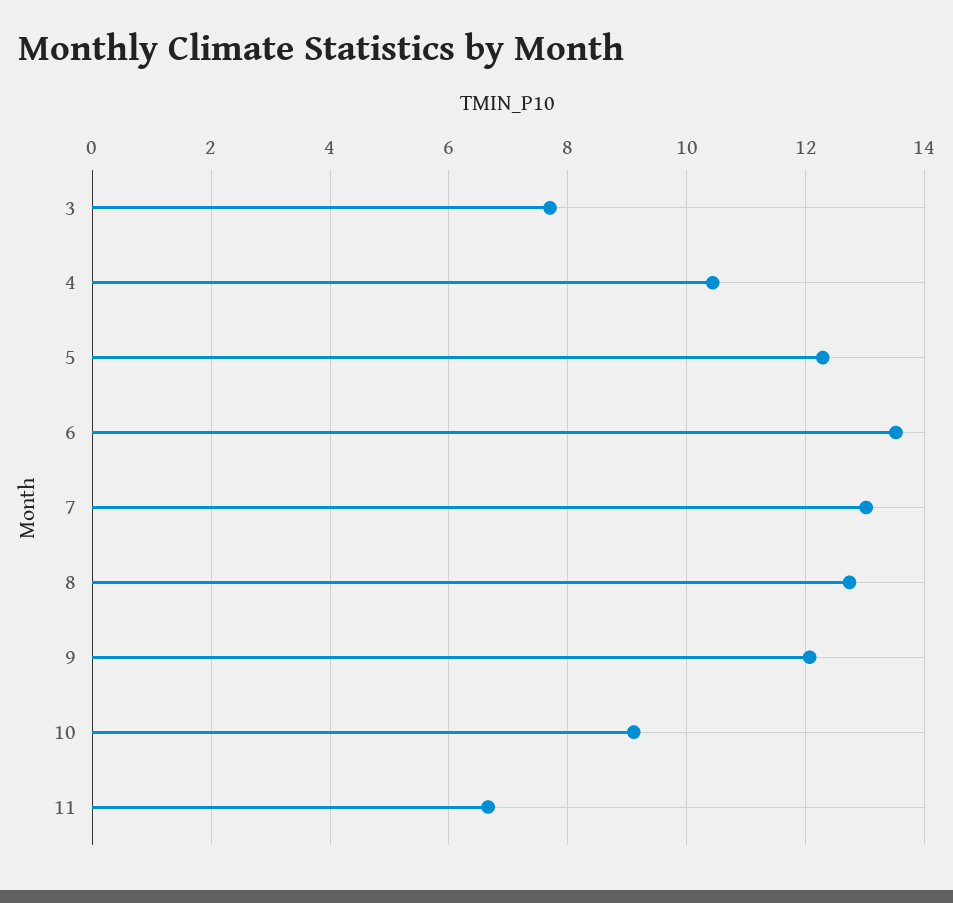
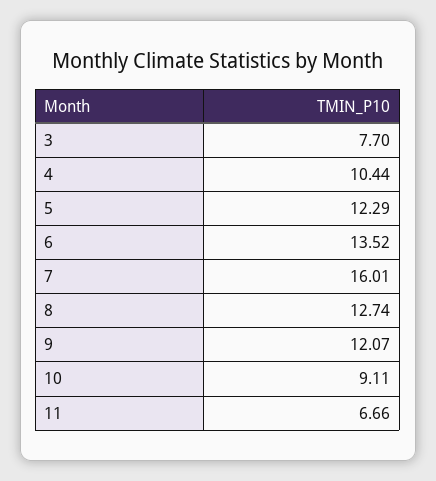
7: 13 -> 16.01

